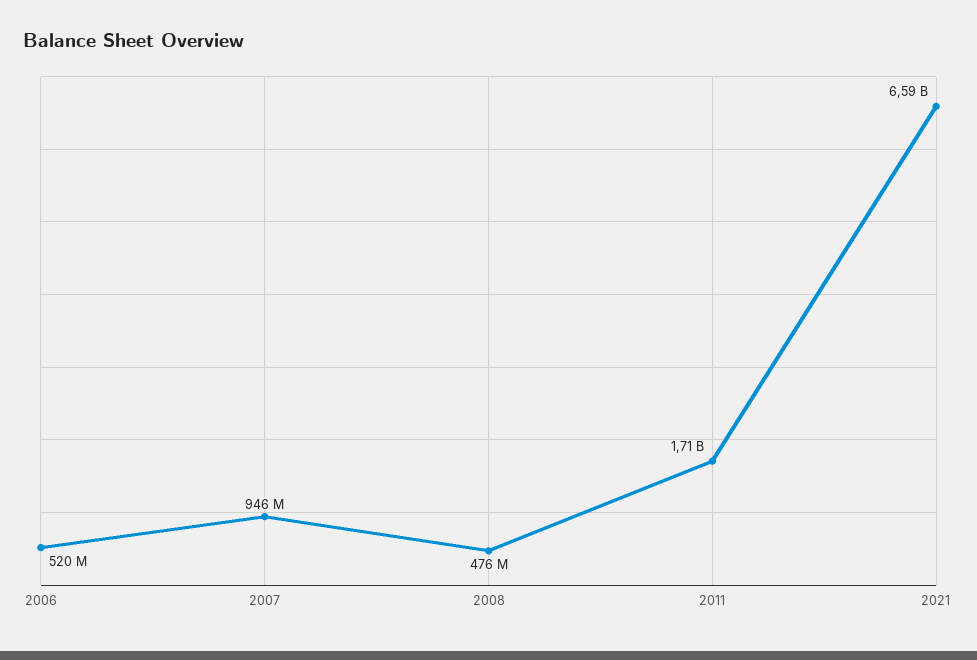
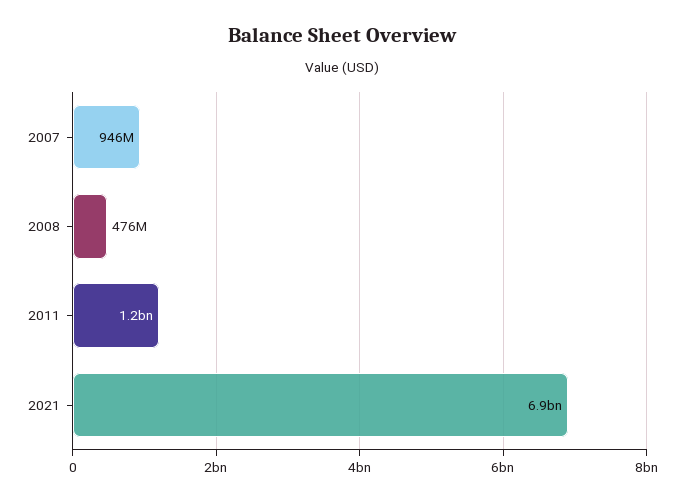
2006: 520000000 -> none
2011: 1710000000 -> 1200000000
2021: 6590000000 -> 6900000000

